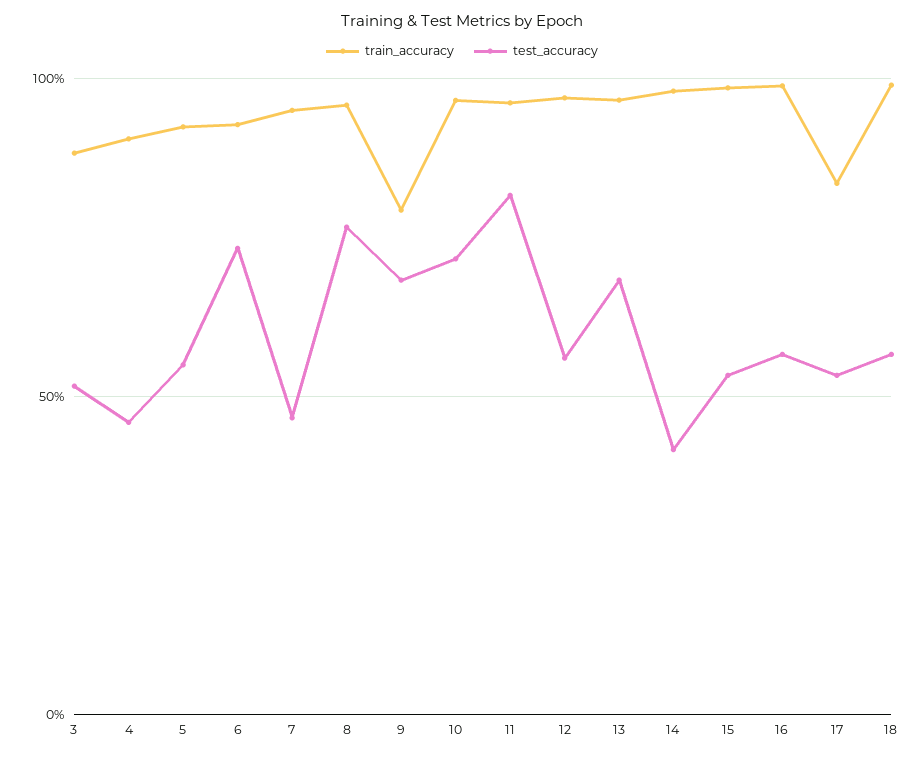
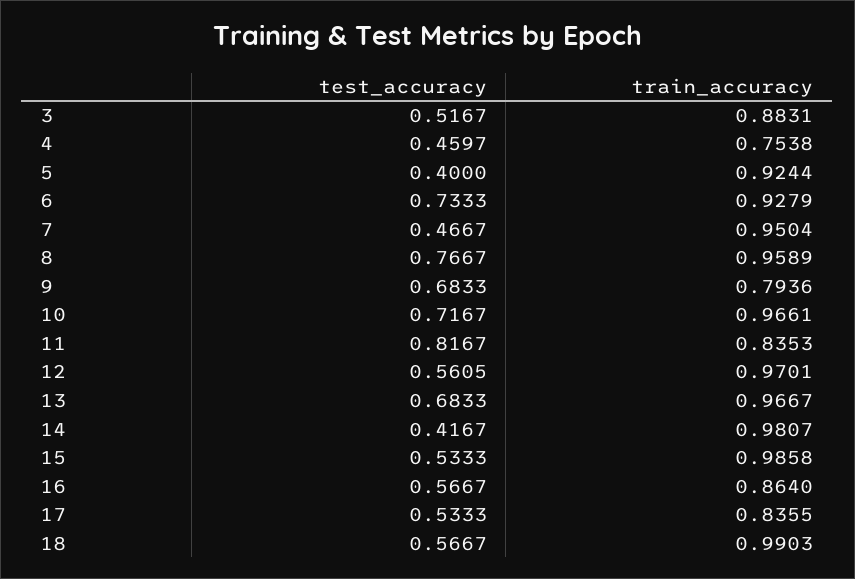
train_accuracy, 4: 0.9 -> 0.7538
test_accuracy, 5: 0.55 -> 0.4
train_accuracy, 11: 0.95 -> 0.8353
train_accuracy, 16: 1 -> 0.864

